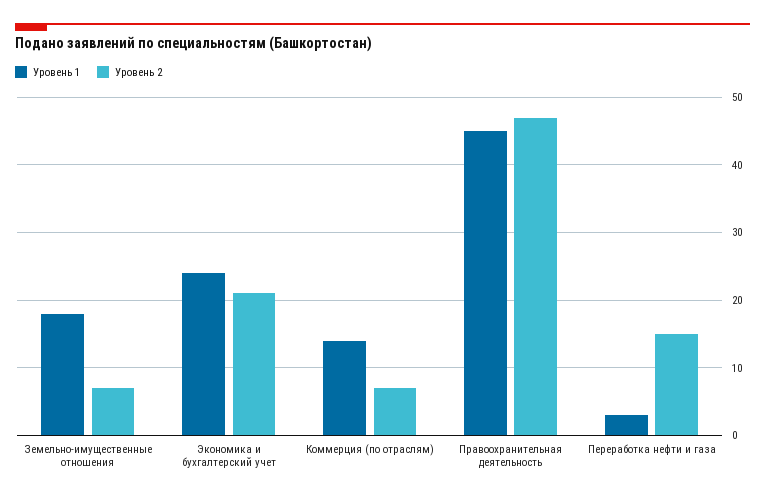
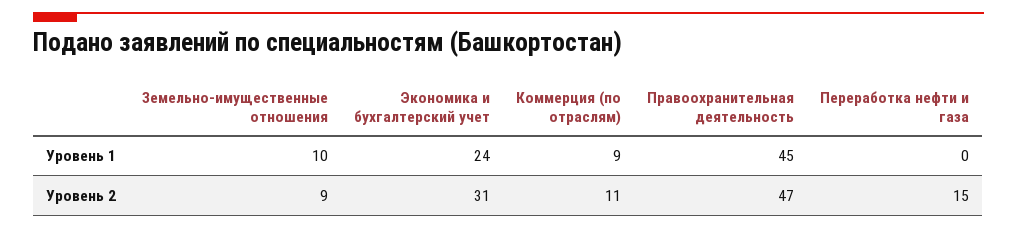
Уровень 1, Земельно-имущественные отношения: 18 -> 10
Уровень 2, Земельно-имущественные отношения: 7 -> 9
Уровень 2, Экономика и бухгалтерский учет: 21 -> 31
Уровень 1, Коммерция (по отраслям): 14 -> 9
Уровень 2, Коммерция (по отраслям): 7 -> 11
Уровень 1, Переработка нефти и газа: 3 -> 0

